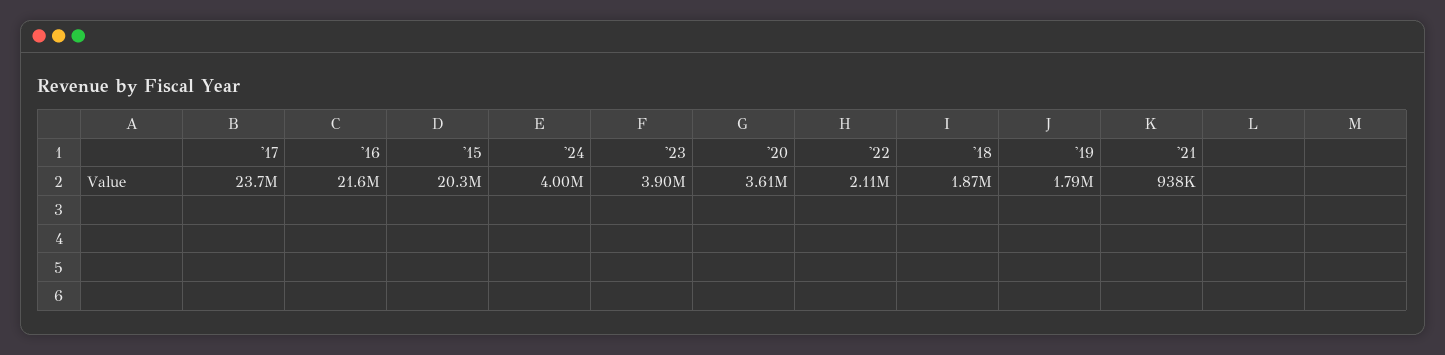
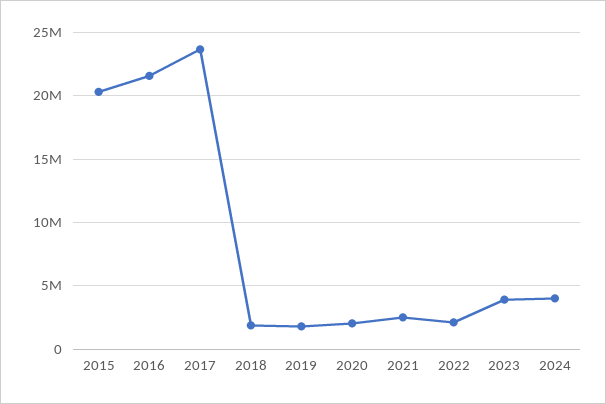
'20: 3610000 -> 2000000
'21: 938000 -> 2500000

